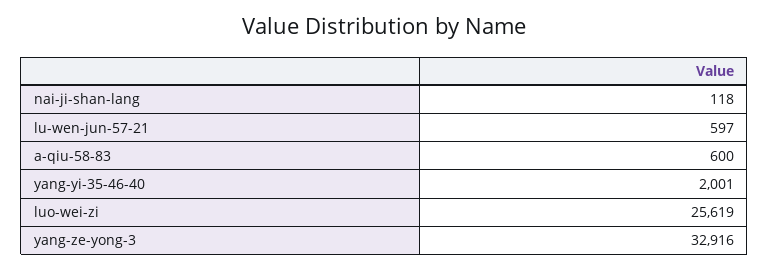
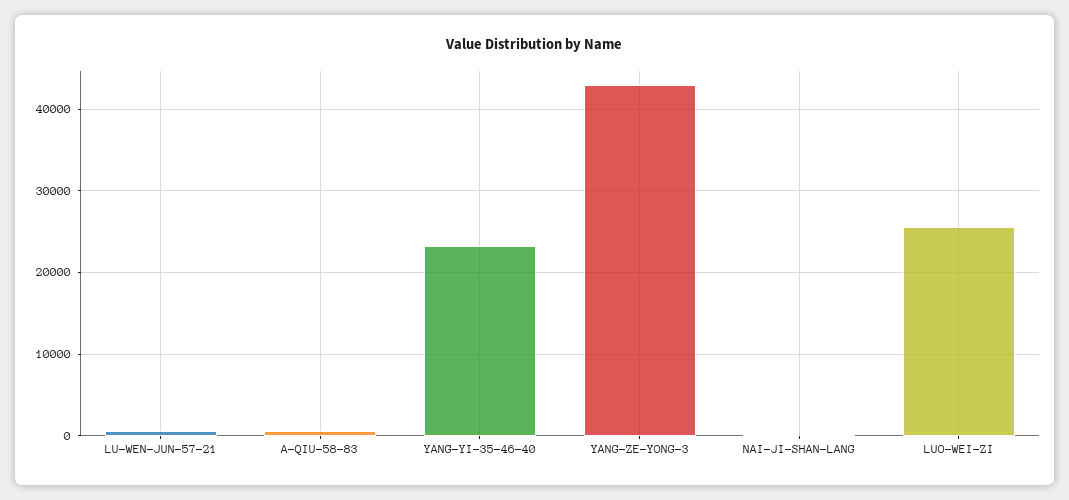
yang-yi-35-46-40: 2001 -> 23000
yang-ze-yong-3: 32916 -> 43000

